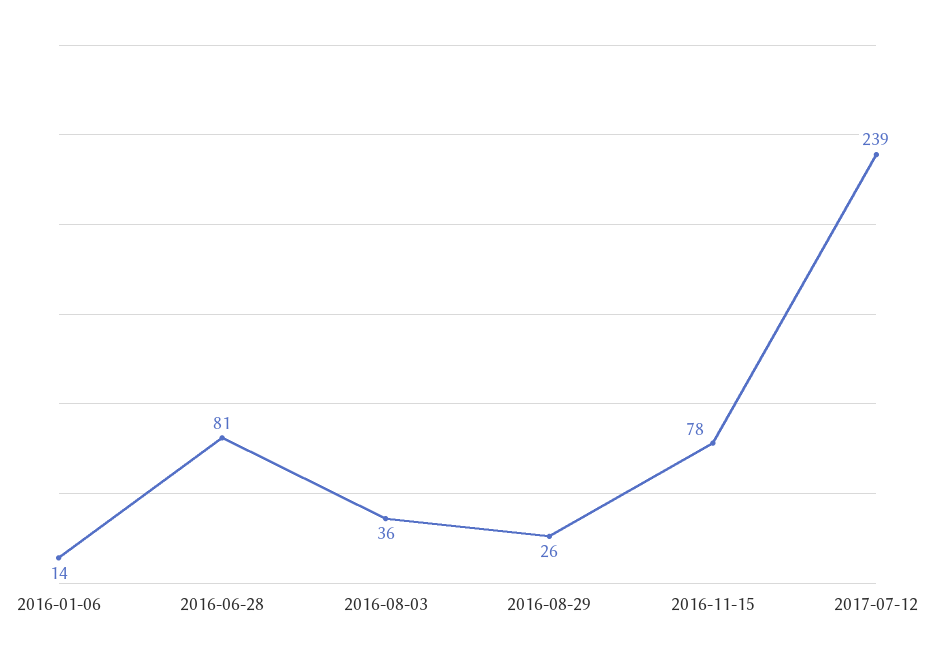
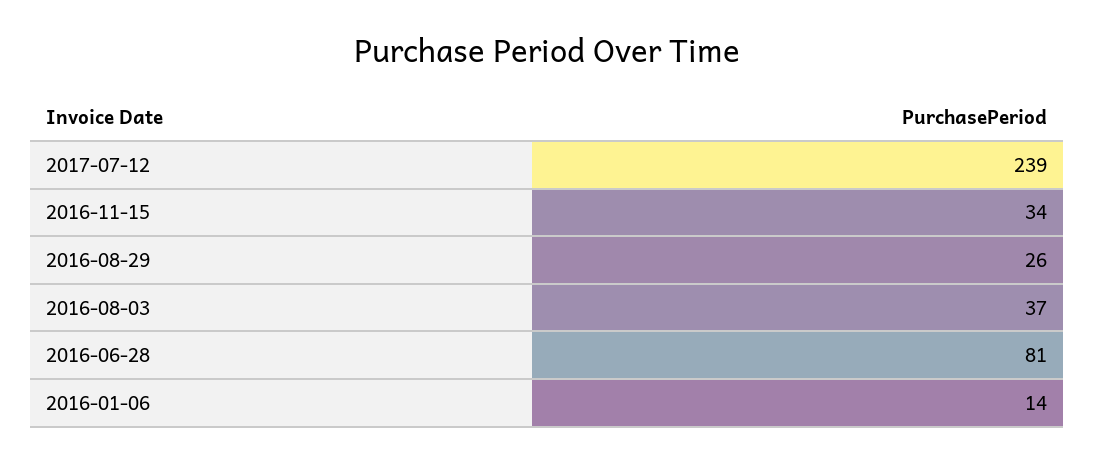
2016-08-03: 36 -> 37
2016-11-15: 78 -> 34

